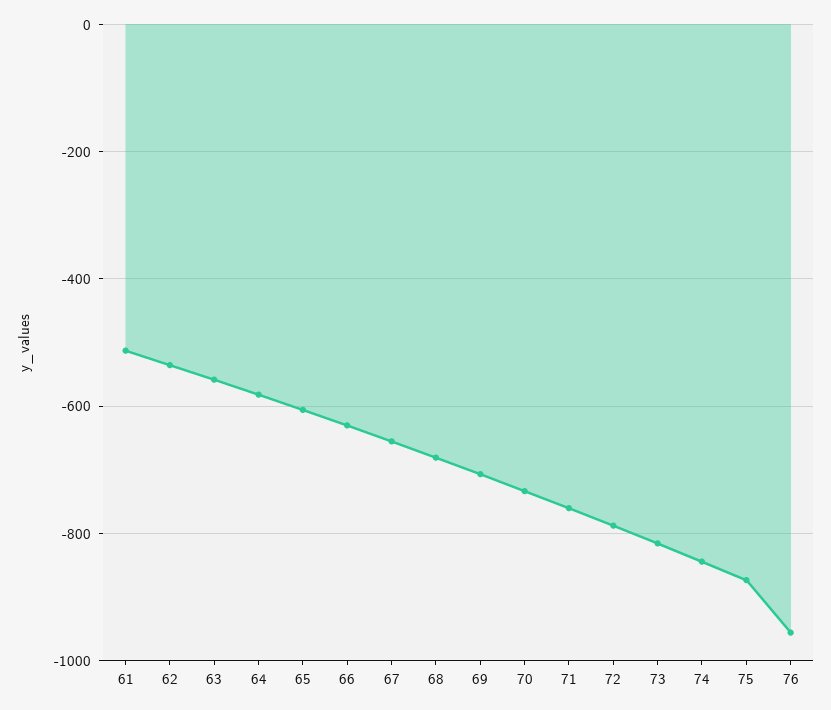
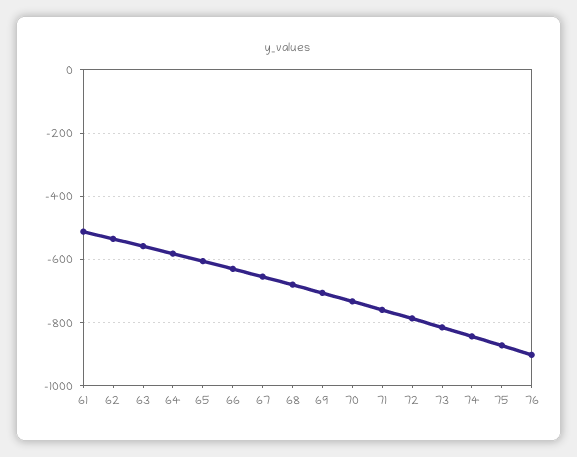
76: -960 -> -900

